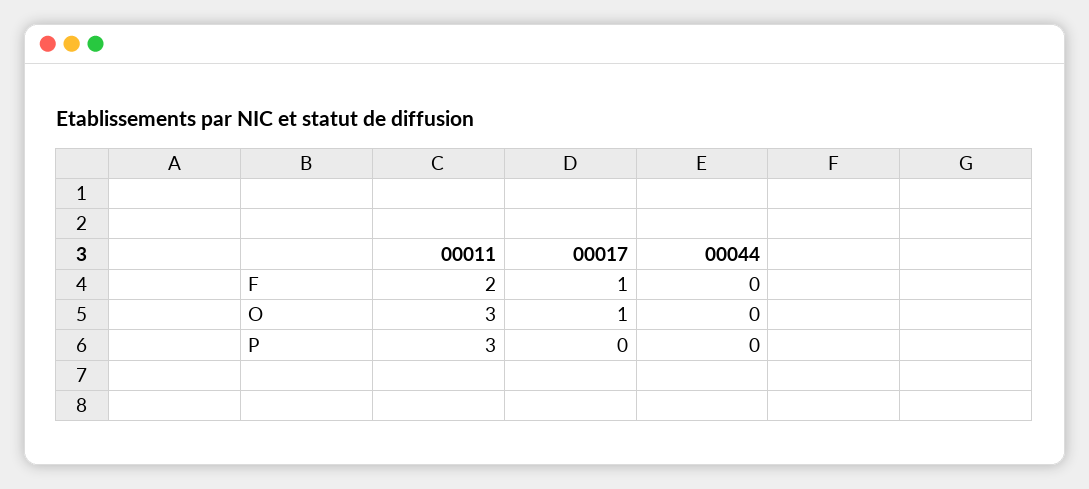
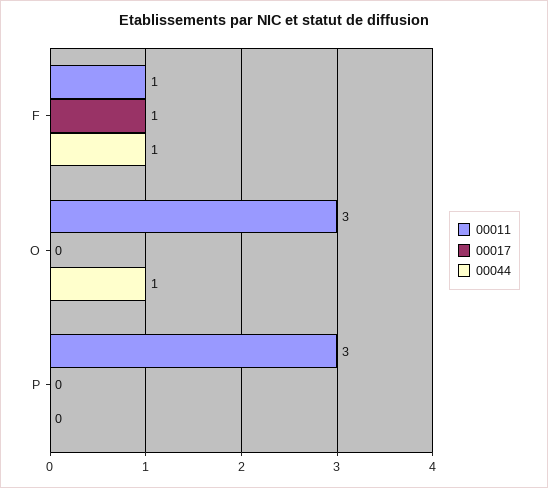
00011, F: 2 -> 1
00044, F: 0 -> 1
00017, O: 1 -> 0
00044, O: 0 -> 1

